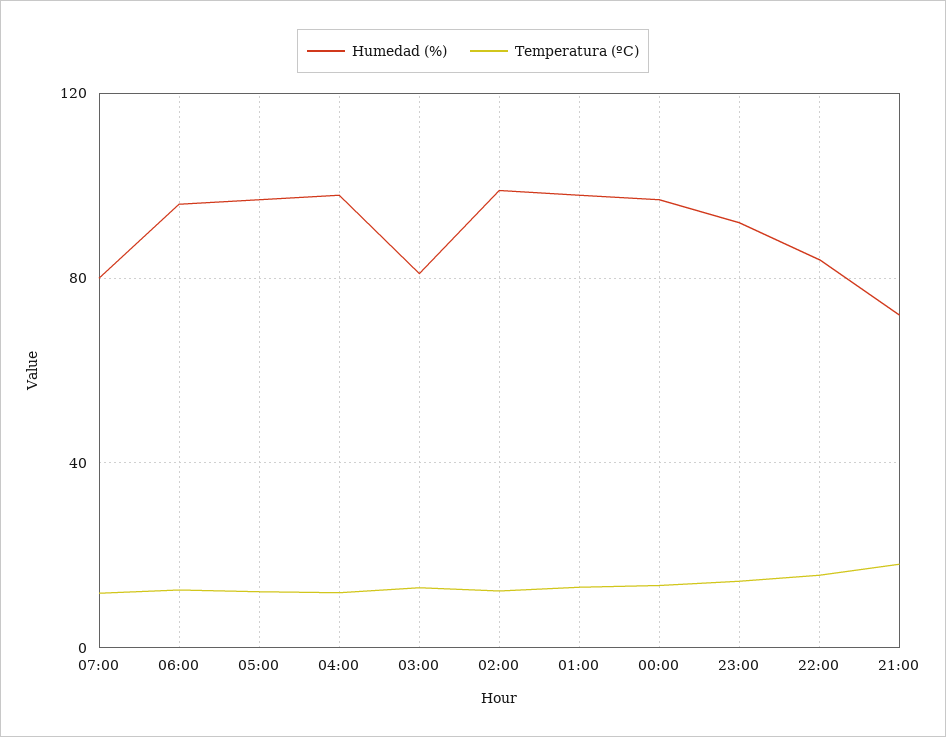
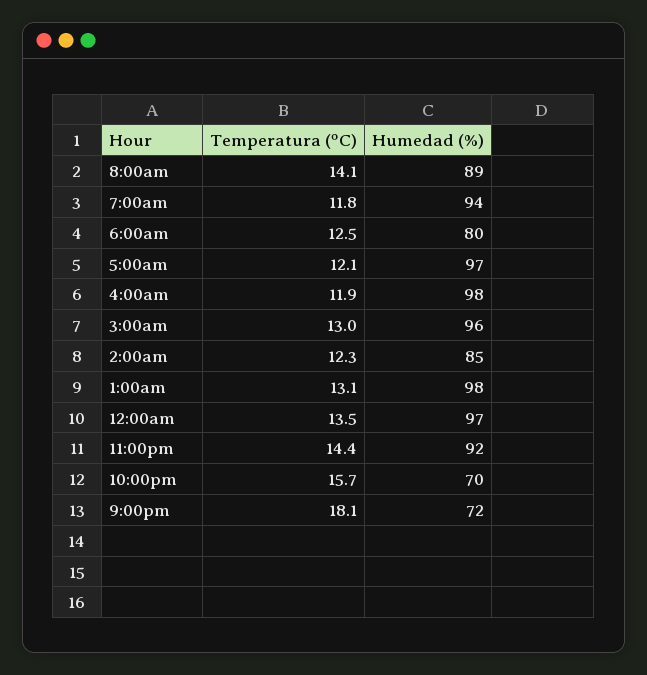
Humedad (%), 07:00: 80 -> 94
Humedad (%), 06:00: 95 -> 80
Humedad (%), 03:00: 80 -> 96
Humedad (%), 02:00: 100 -> 85
Humedad (%), 22:00: 85 -> 70
Temperatura (ºC), 8:00am: none -> 14.1
Humedad (%), 8:00am: none -> 89

